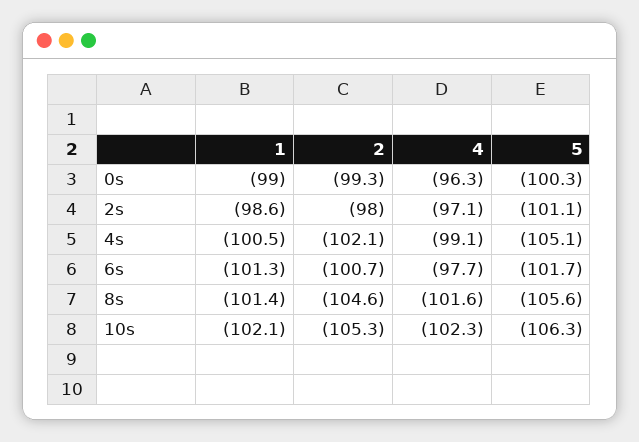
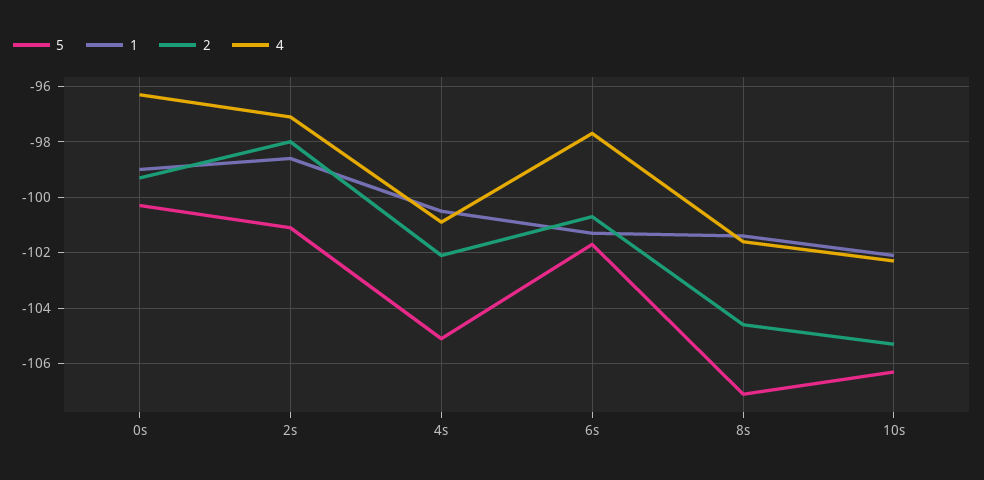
4, 4s: -99.1 -> -101
5, 8s: -105.6 -> -107

